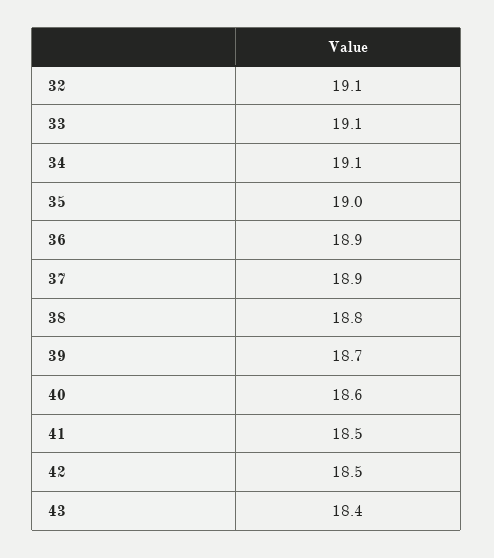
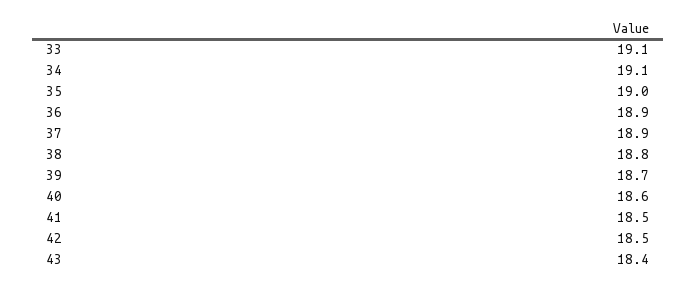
32: 19.1 -> none

